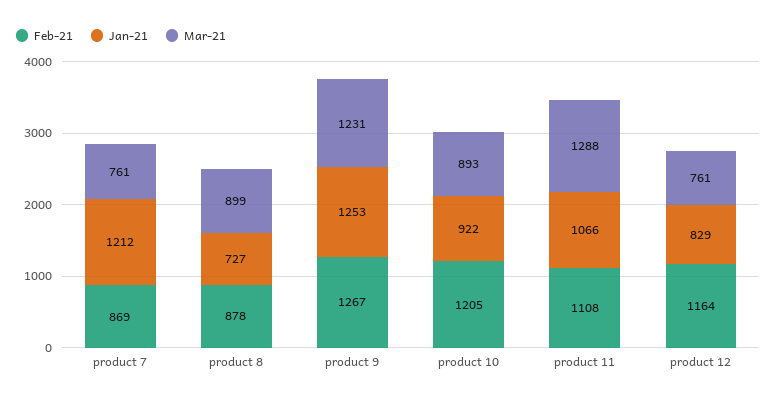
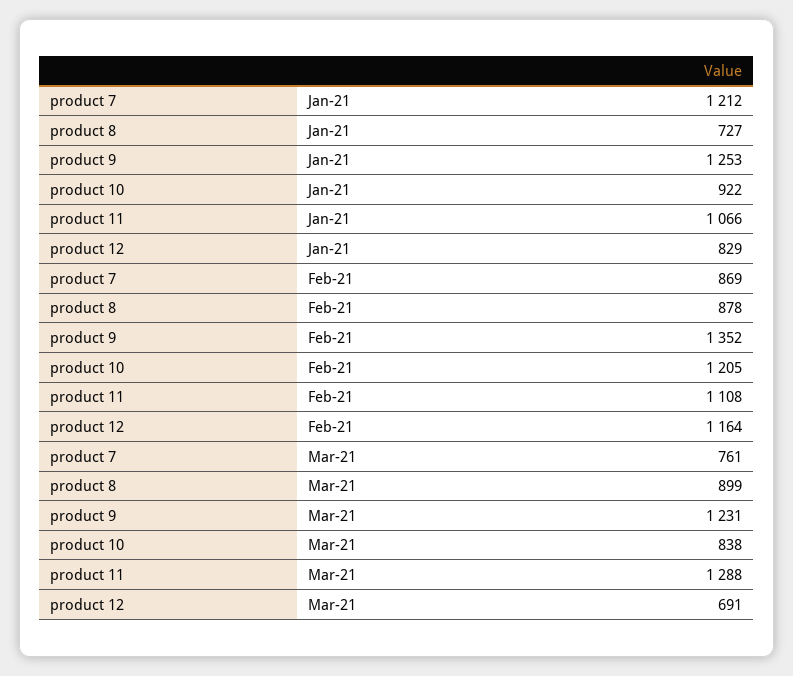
Feb-21, product 9: 1267 -> 1352
Mar-21, product 10: 893 -> 838
Mar-21, product 12: 761 -> 691

